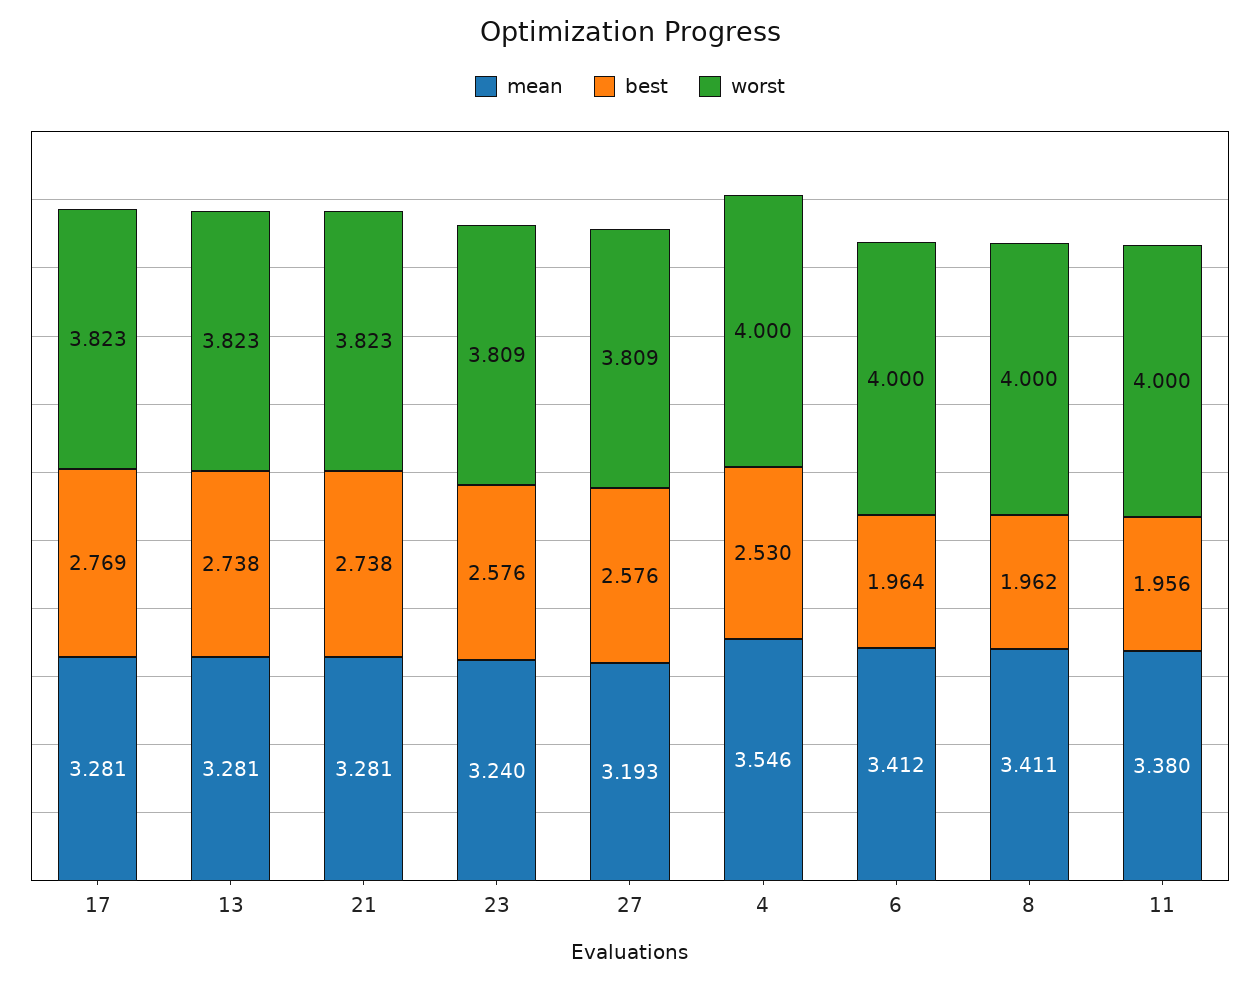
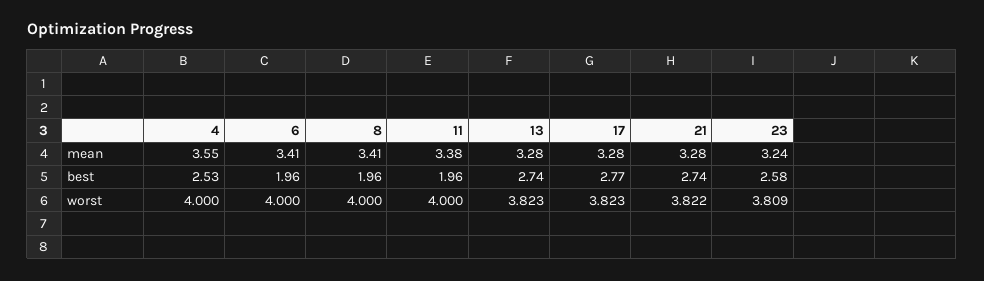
worst, 21: 3.823 -> 3.822
mean, 27: 3.193 -> none
best, 27: 2.576 -> none
worst, 27: 3.809 -> none

